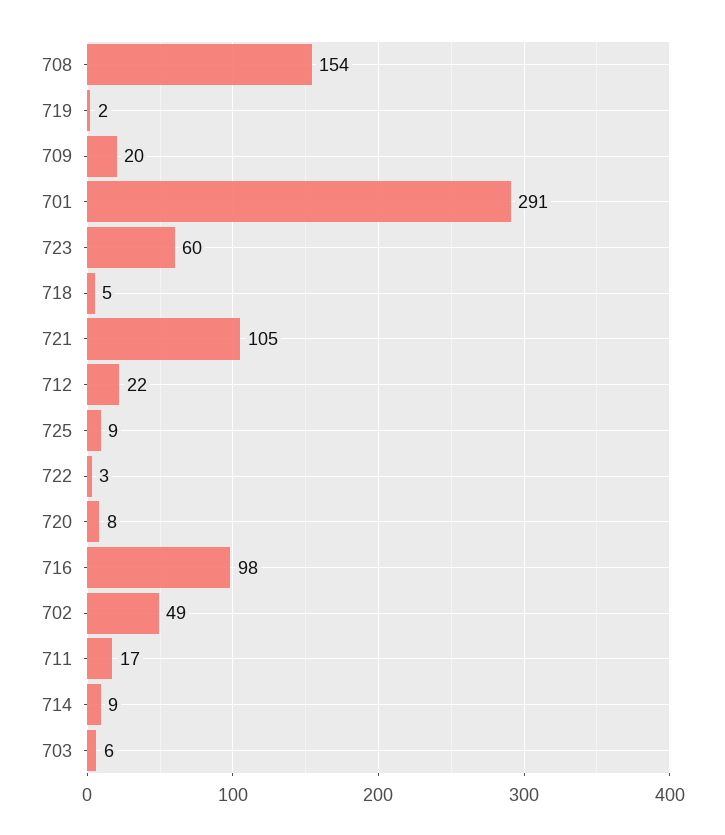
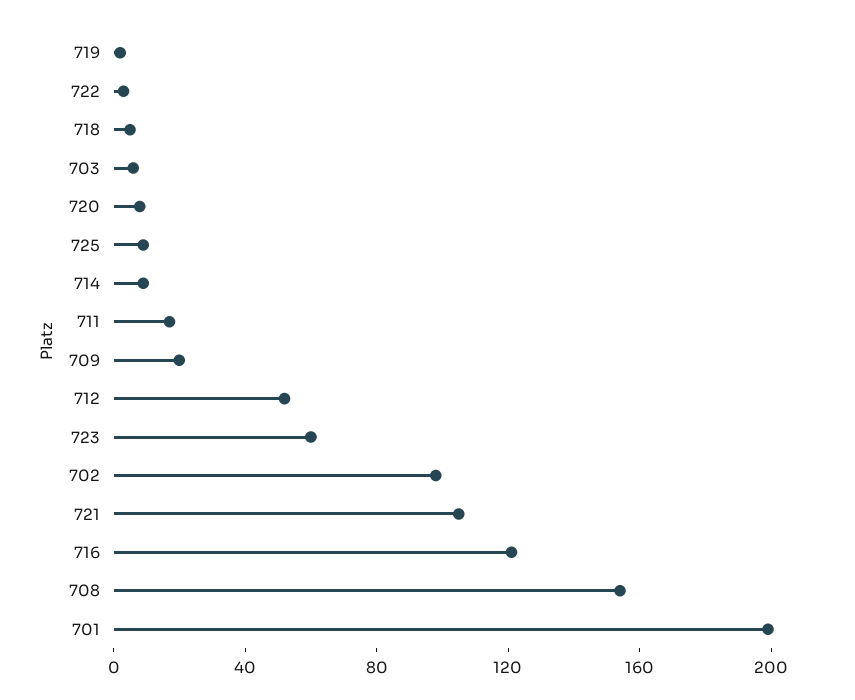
701: 291 -> 200
712: 22 -> 50
716: 98 -> 120
702: 49 -> 100

